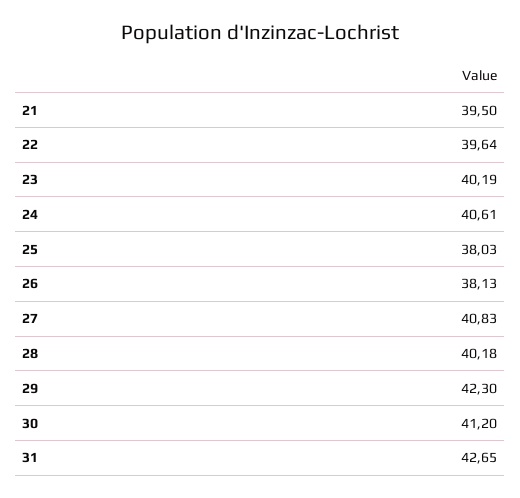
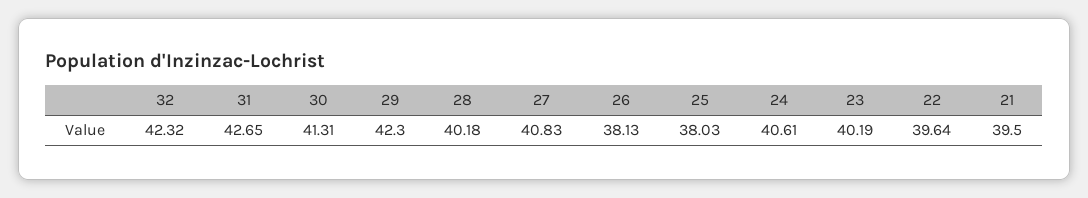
30: 41.2 -> 41.31
32: none -> 42.32

